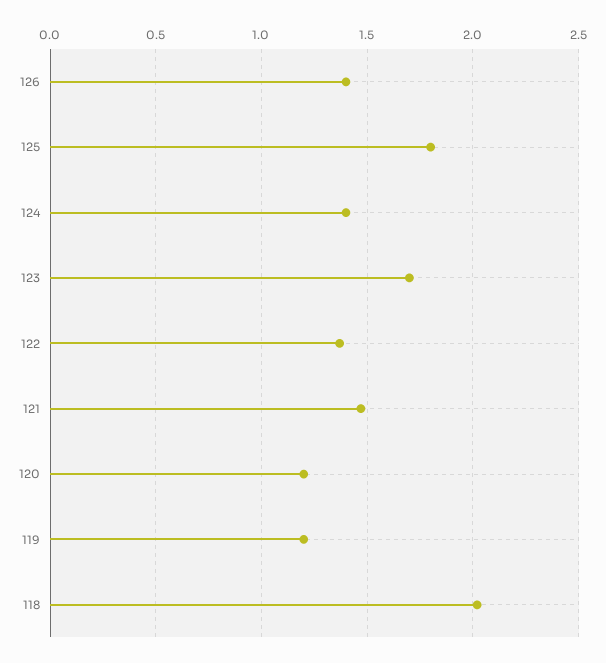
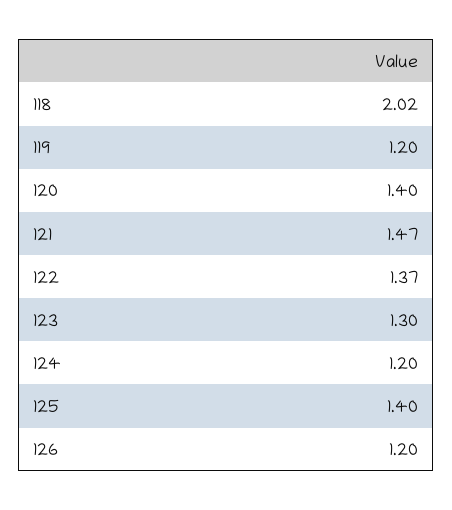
126: 1.4 -> 1.2
125: 1.8 -> 1.4
124: 1.4 -> 1.2
123: 1.7 -> 1.3
120: 1.2 -> 1.4

